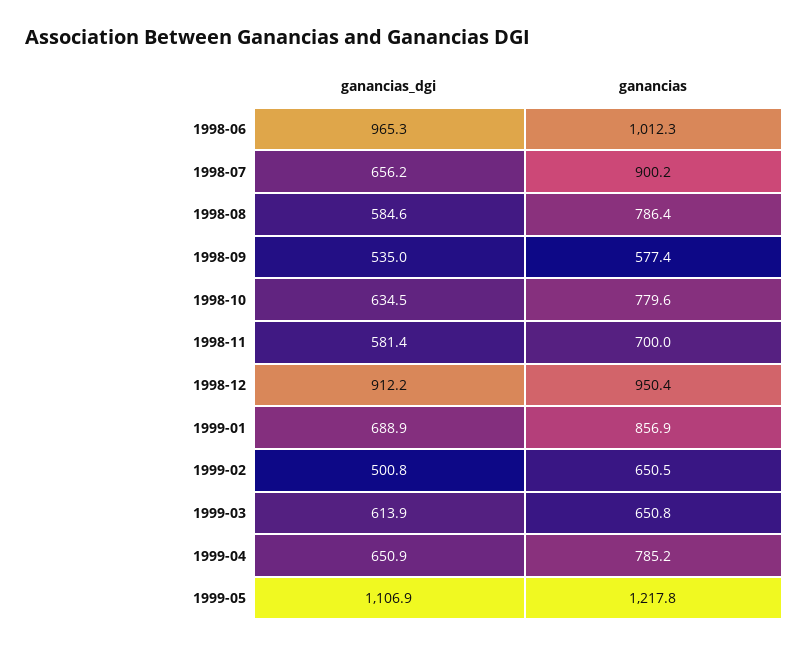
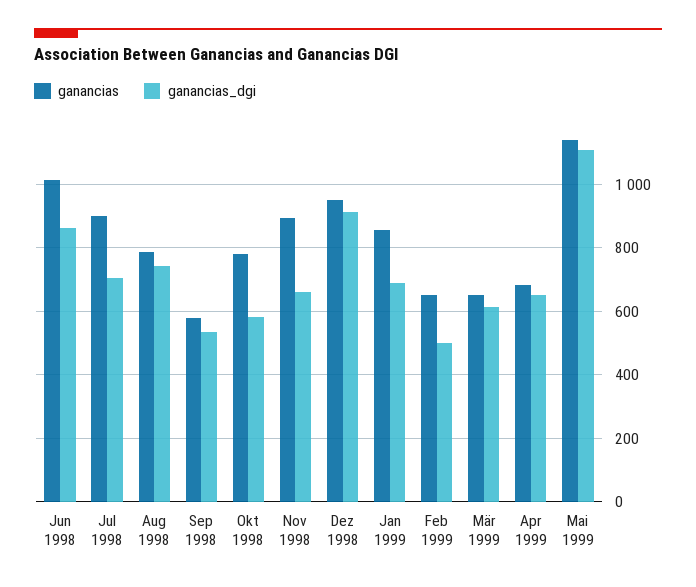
ganancias_dgi, 1998-06: 965.3 -> 860
ganancias_dgi, 1998-07: 656.2 -> 700
ganancias_dgi, 1998-08: 584.6 -> 740
ganancias_dgi, 1998-10: 634.5 -> 580
ganancias_dgi, 1998-11: 581.4 -> 660
ganancias, 1998-11: 700 -> 900
ganancias, 1999-04: 785.2 -> 680
ganancias, 1999-05: 1217.8 -> 1140

